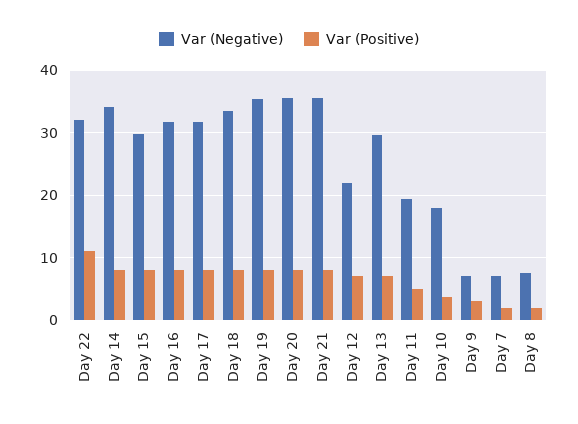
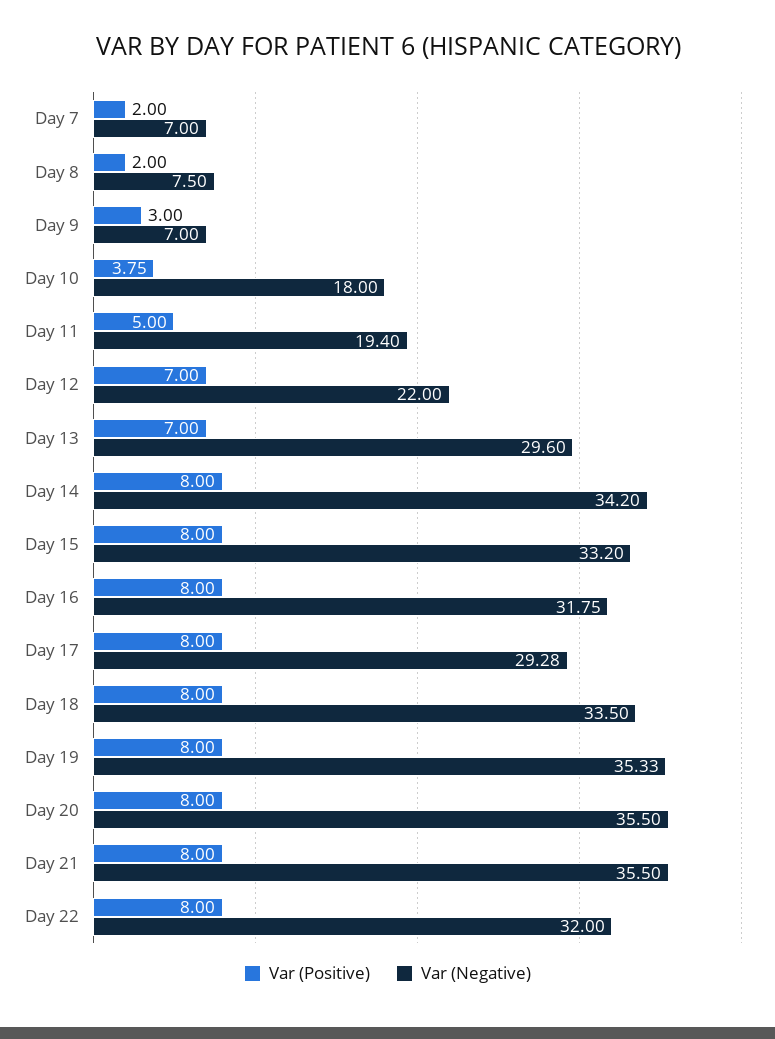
Var (Positive), Day 22: 11 -> 8
Var (Negative), Day 15: 30 -> 33.2
Var (Negative), Day 17: 32 -> 29.28

